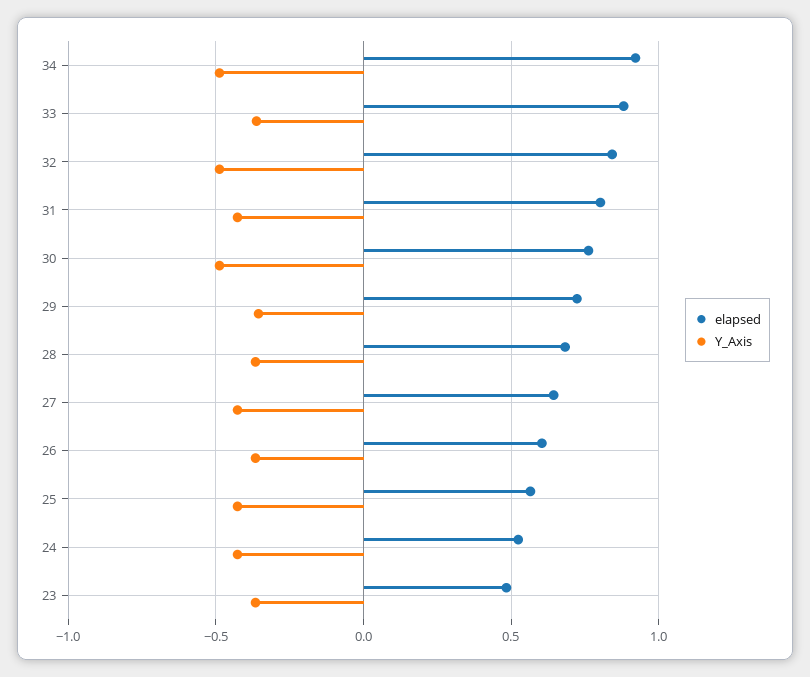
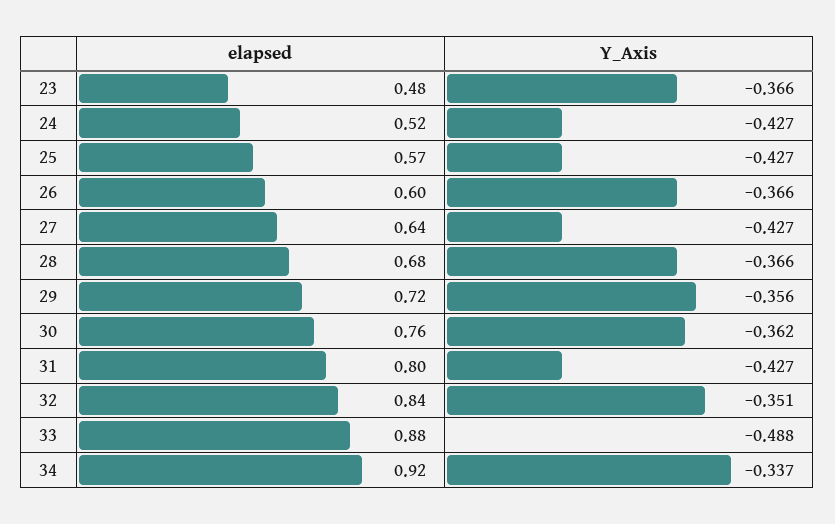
Y_Axis, 34: -0.5 -> -0.337
Y_Axis, 33: -0.35 -> -0.488
Y_Axis, 32: -0.5 -> -0.351
Y_Axis, 30: -0.5 -> -0.362

